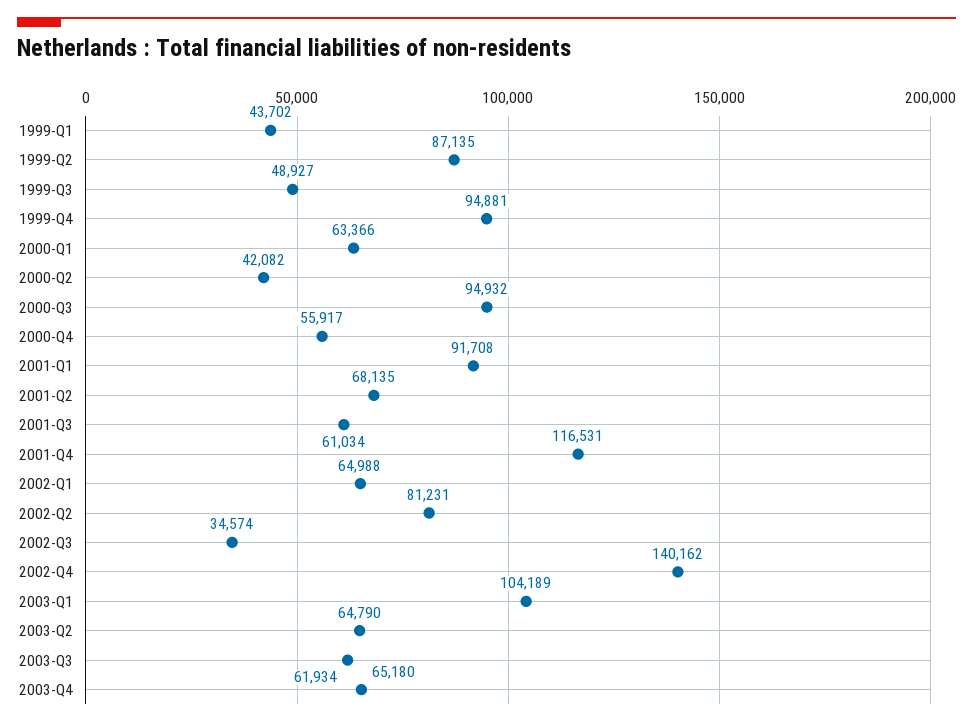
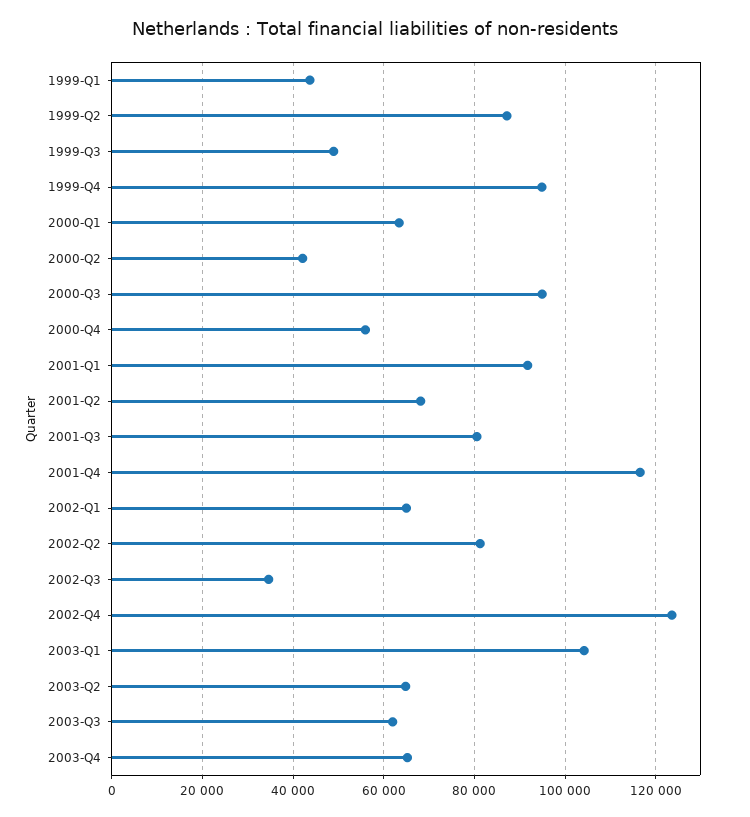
2001-Q3: 61034 -> 80000
2002-Q4: 140162 -> 124000

